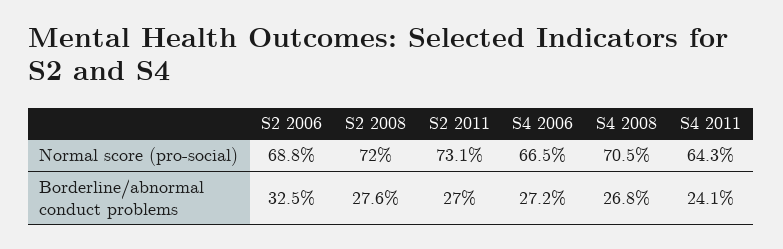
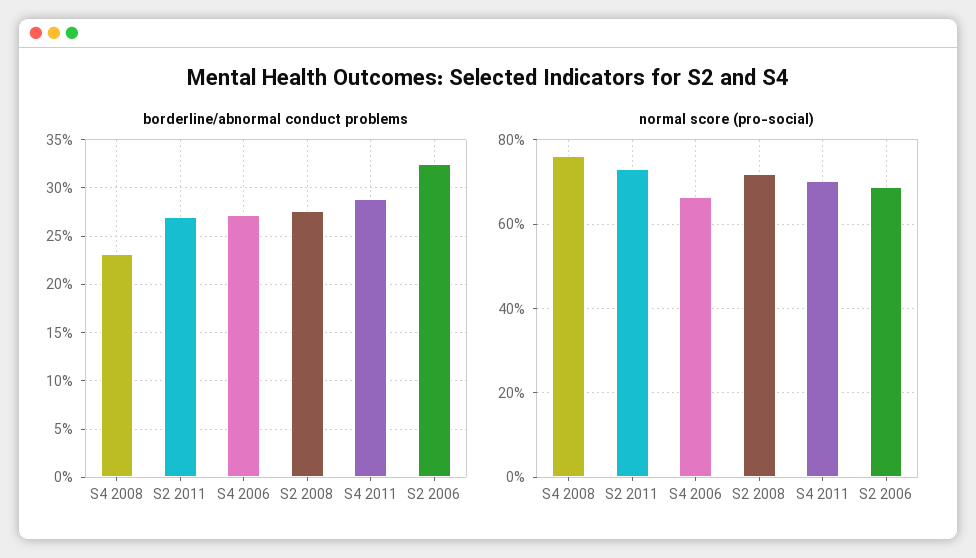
Normal score (pro-social), S4 2008: 70.5 -> 76
Normal score (pro-social), S4 2011: 64.3 -> 70
Borderline/abnormal conduct problems, S4 2008: 26.8 -> 23
Borderline/abnormal conduct problems, S4 2011: 24.1 -> 29

